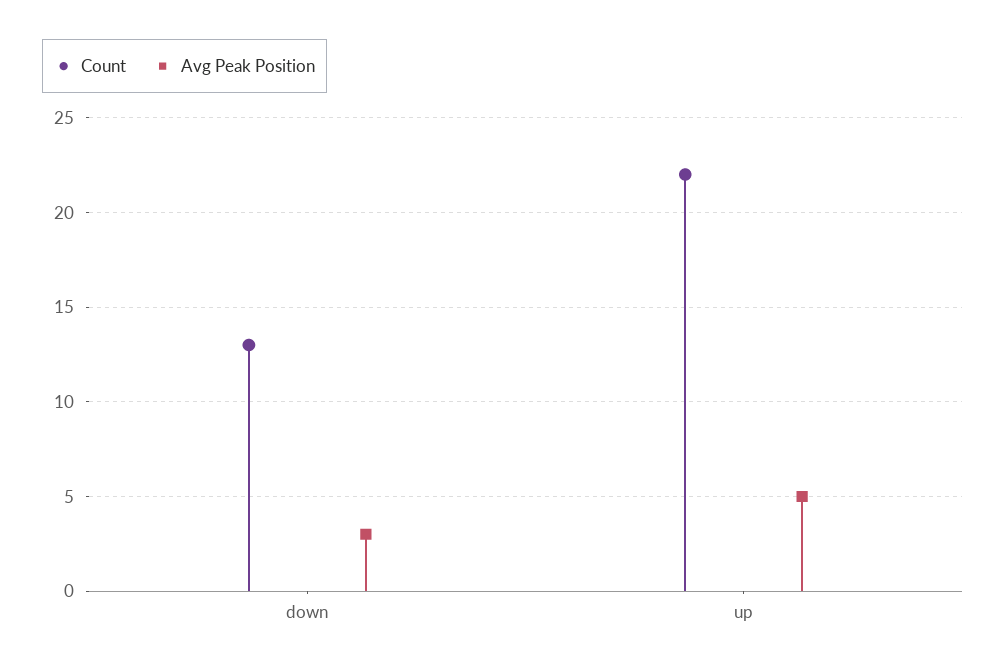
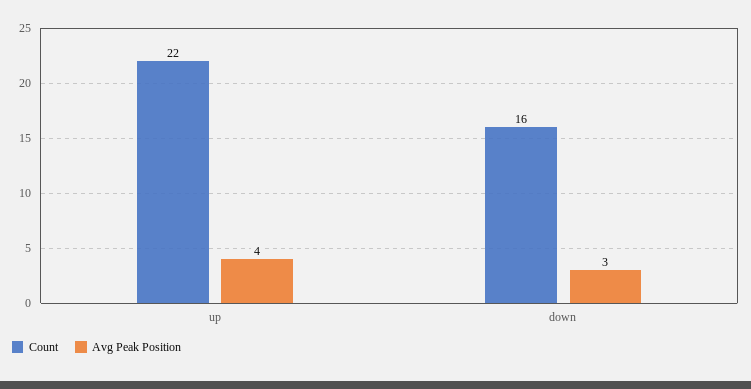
Count, down: 13 -> 16
Avg Peak Position, up: 5 -> 4

